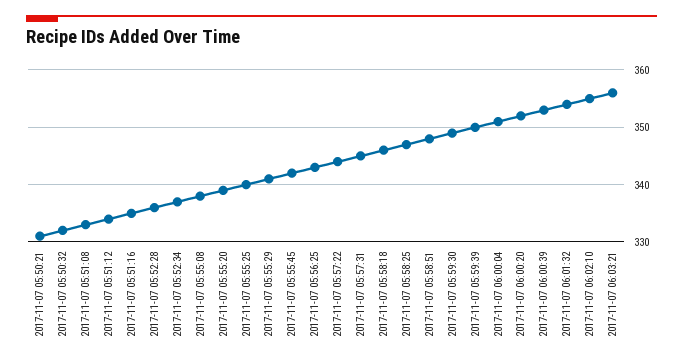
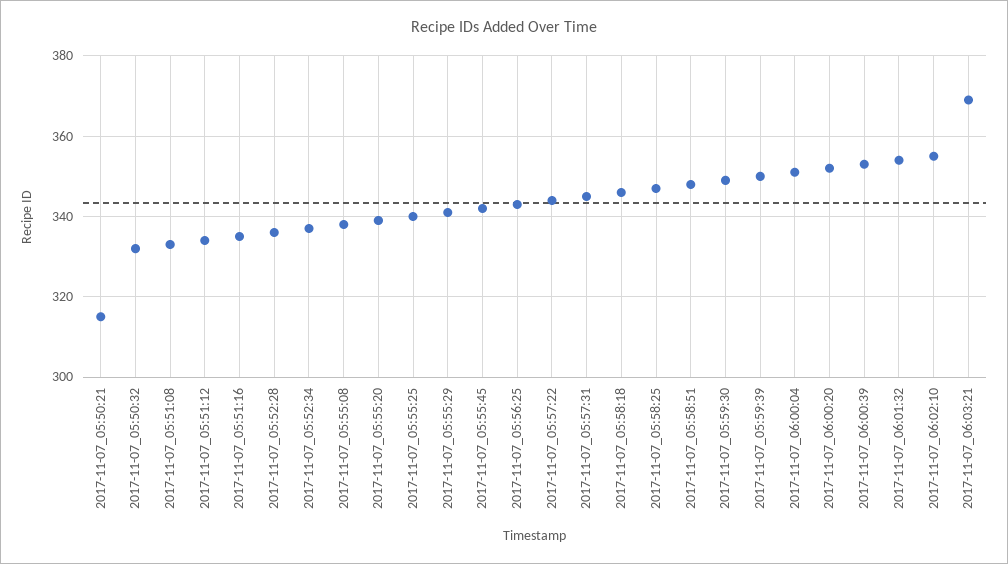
2017-11-07 05:50:21: 330 -> 315
2017-11-07 06:03:21: 355 -> 370

